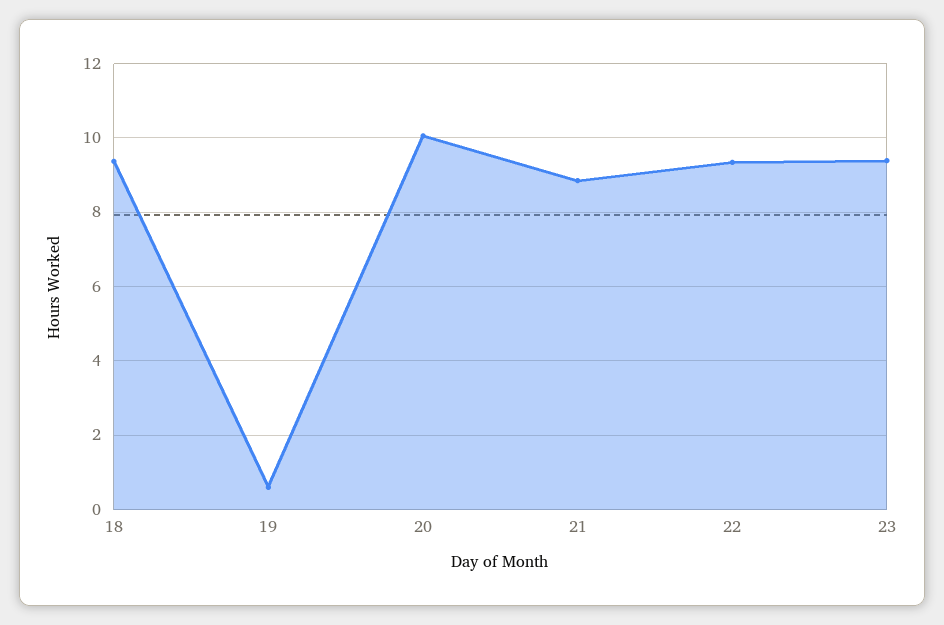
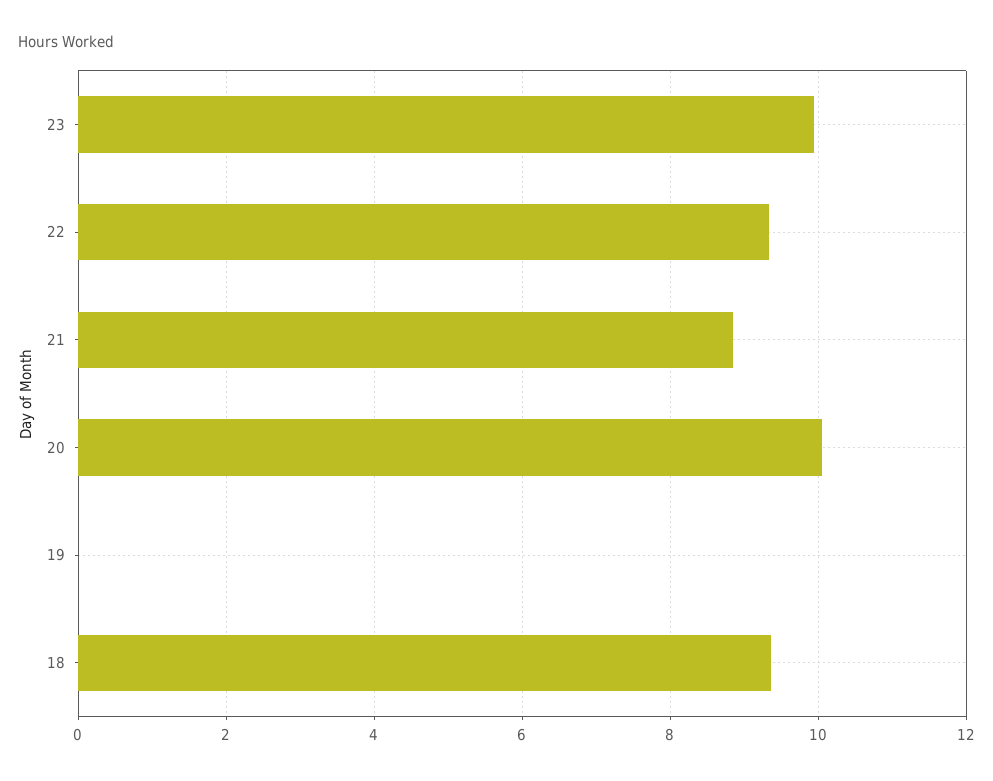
19: 0.6 -> 0
23: 9.4 -> 10

